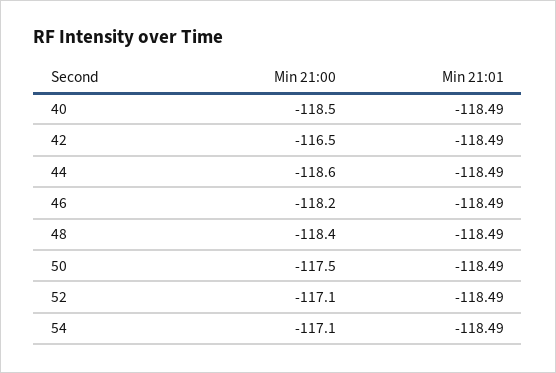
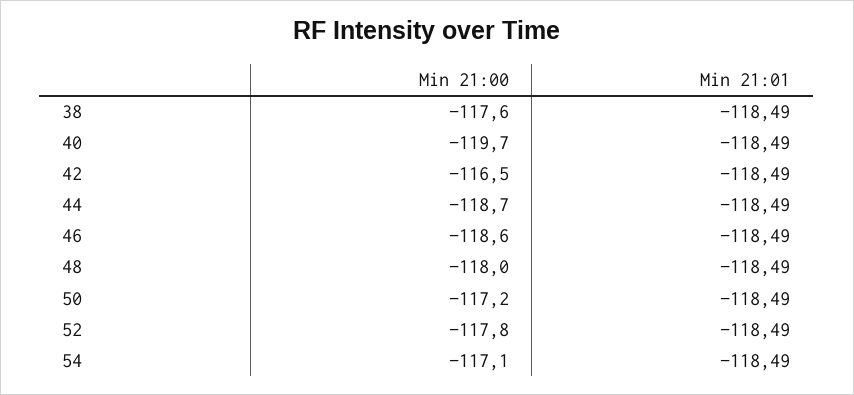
Min 21:00, 40: -118.5 -> -119.7
Min 21:00, 44: -118.6 -> -118.7
Min 21:00, 46: -118.2 -> -118.6
Min 21:00, 48: -118.4 -> -118
Min 21:00, 50: -117.5 -> -117.2
Min 21:00, 52: -117.1 -> -117.8
Min 21:00, 38: none -> -117.6
Min 21:01, 38: none -> -118.49

